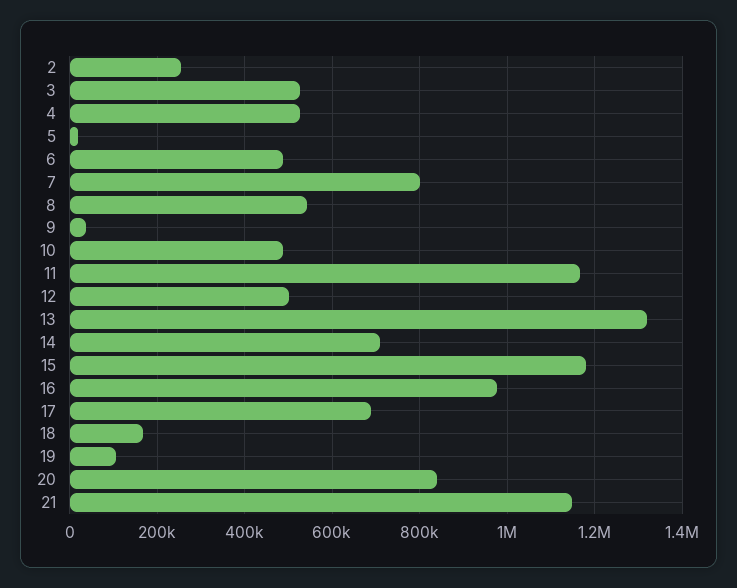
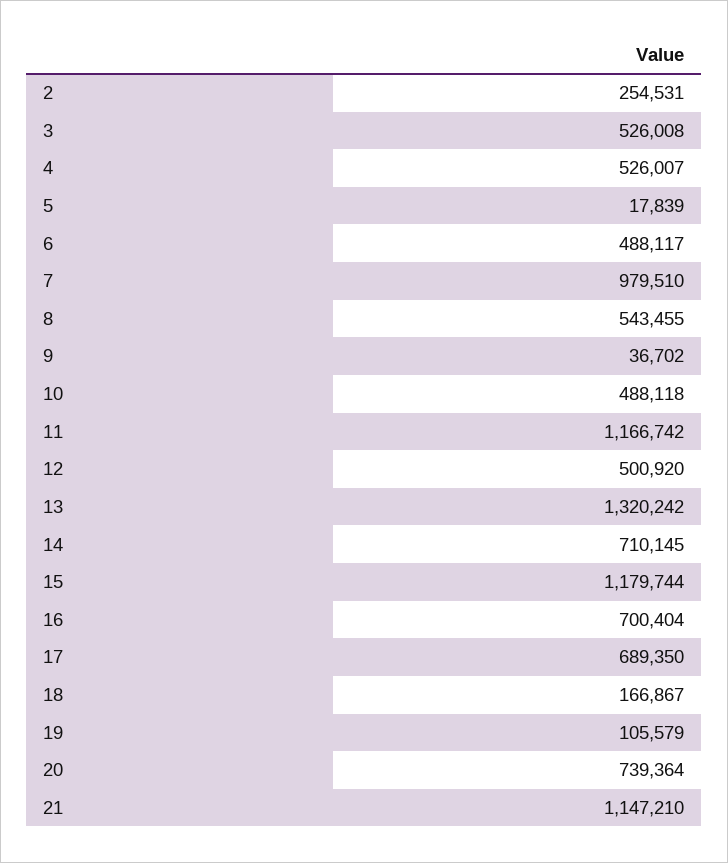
7: 800000 -> 979510
16: 980000 -> 700404
20: 840000 -> 739364

